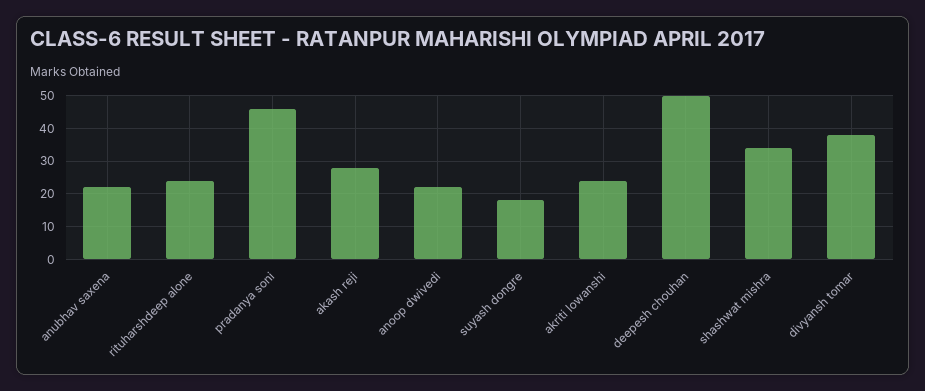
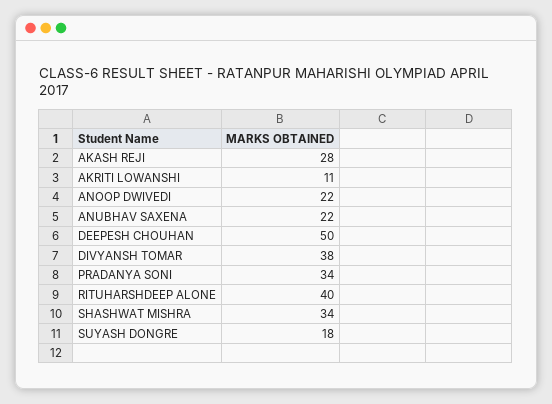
rituharshdeep alone: 25 -> 40
pradanya soni: 45 -> 34
akriti lowanshi: 25 -> 11

